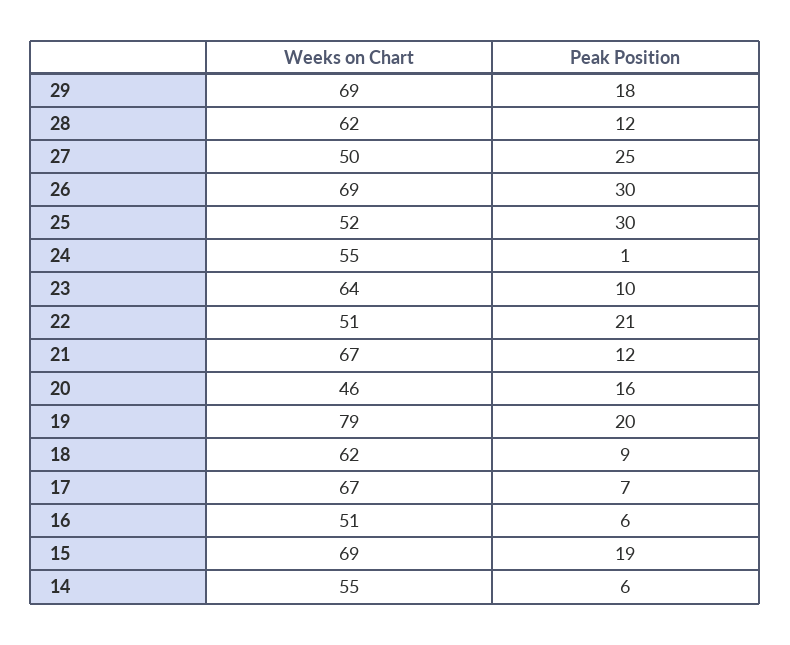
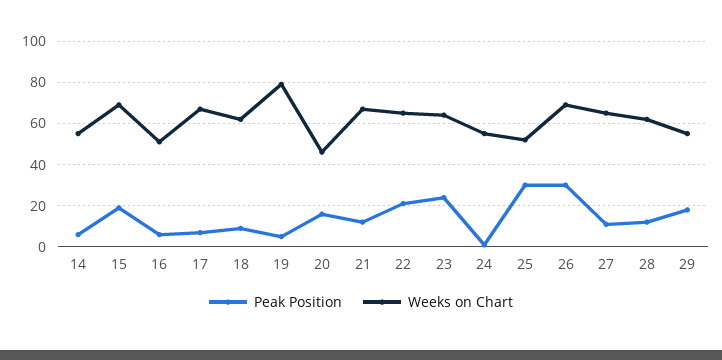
Weeks on Chart, 29: 69 -> 55
Weeks on Chart, 27: 50 -> 65
Peak Position, 27: 25 -> 10
Peak Position, 23: 10 -> 25
Weeks on Chart, 22: 51 -> 65
Peak Position, 19: 20 -> 5

